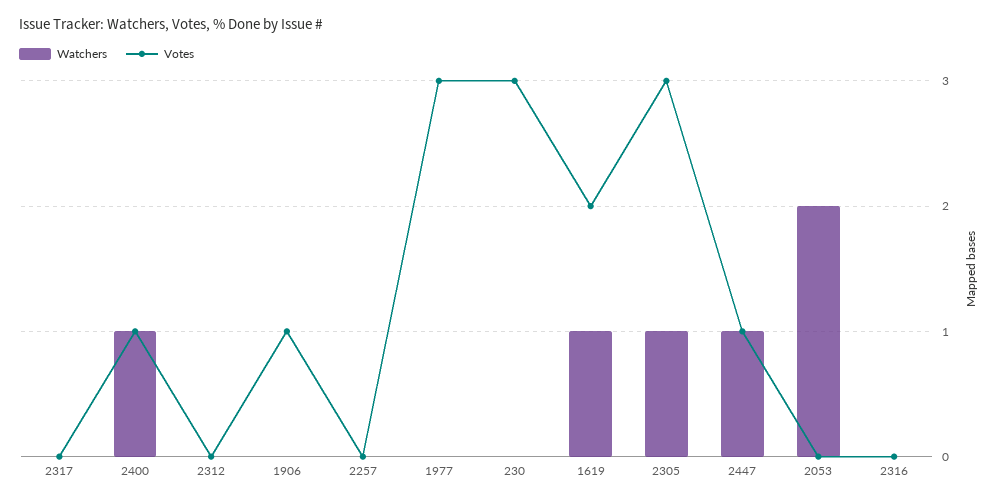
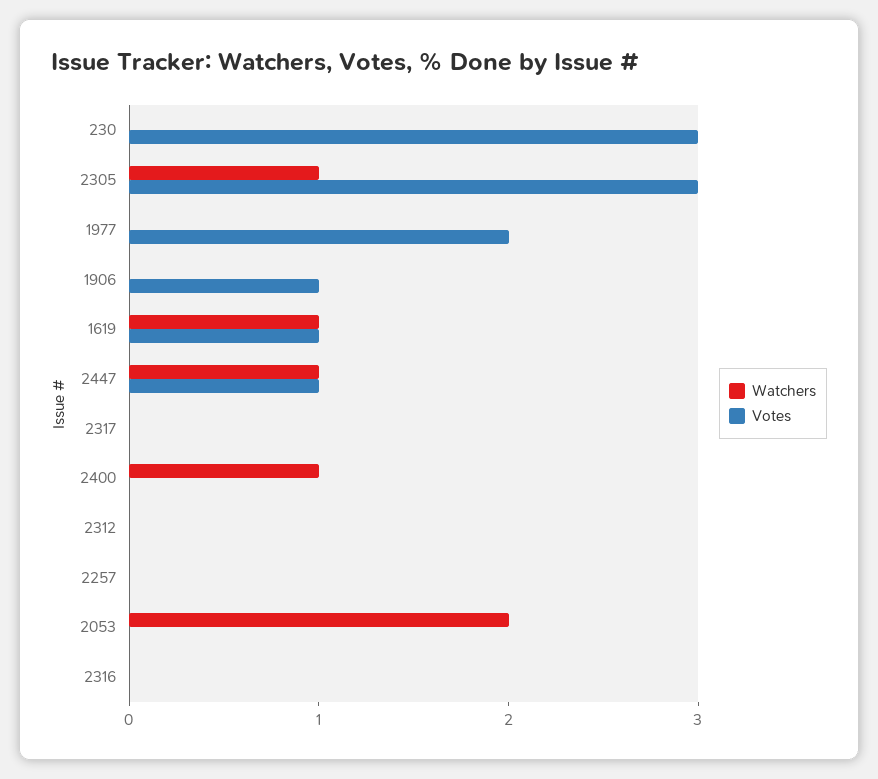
Votes, 2400: 1 -> 0
Votes, 1977: 3 -> 2
Votes, 1619: 2 -> 1

